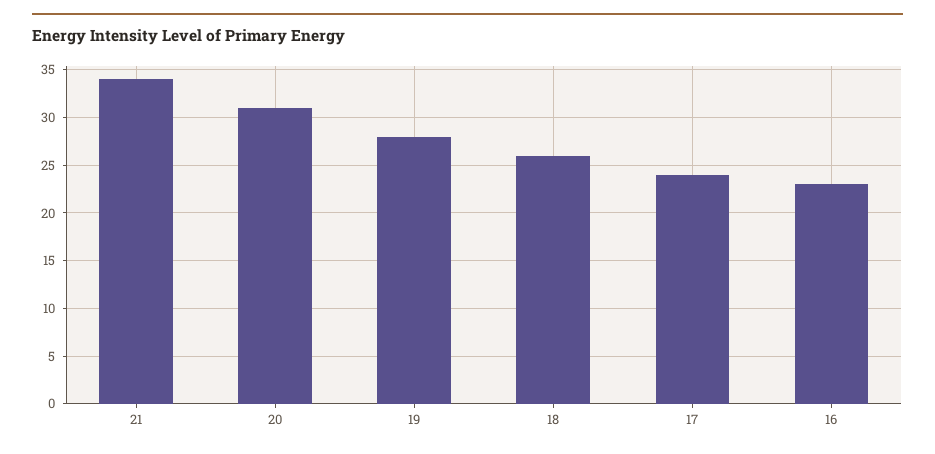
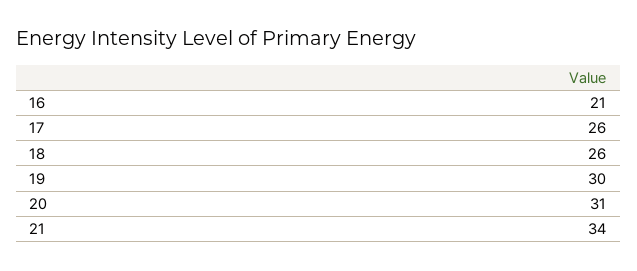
19: 28 -> 30
17: 24 -> 26
16: 23 -> 21

